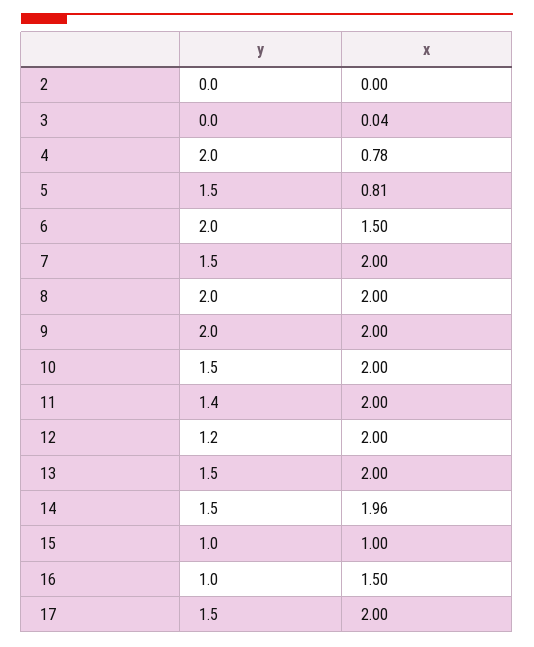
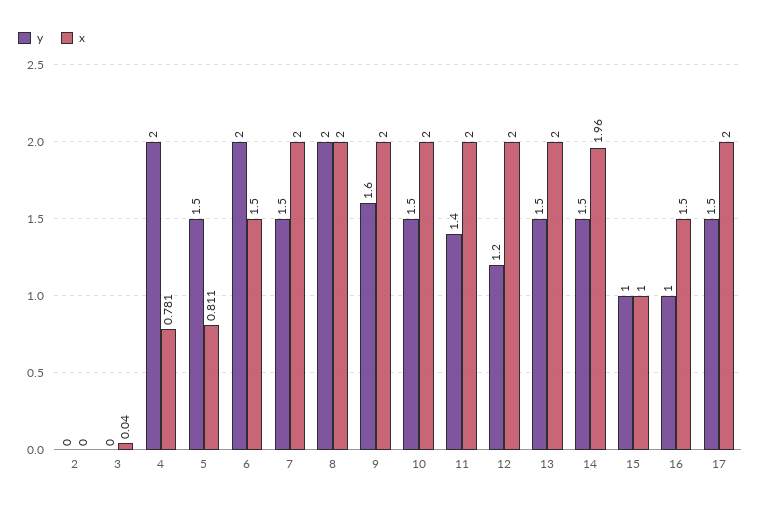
y, 9: 2 -> 1.6

